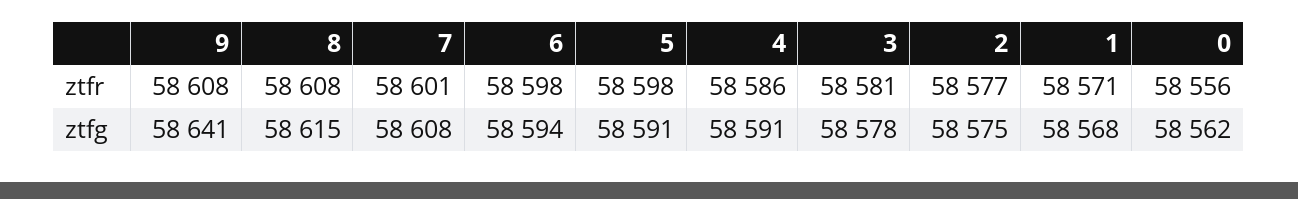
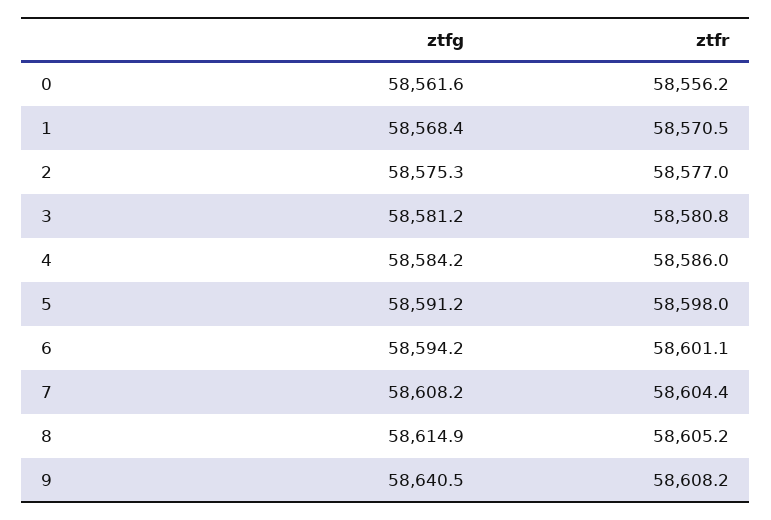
8, ztfr: 58608 -> 58605.2
7, ztfr: 58601 -> 58604.4
6, ztfr: 58598 -> 58601.1
4, ztfg: 58591 -> 58584.2
3, ztfg: 58578 -> 58581.2

